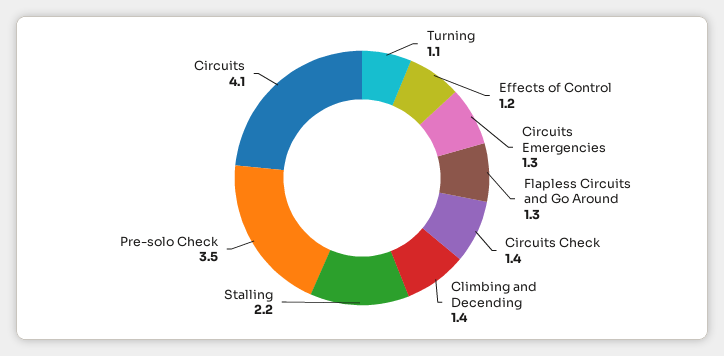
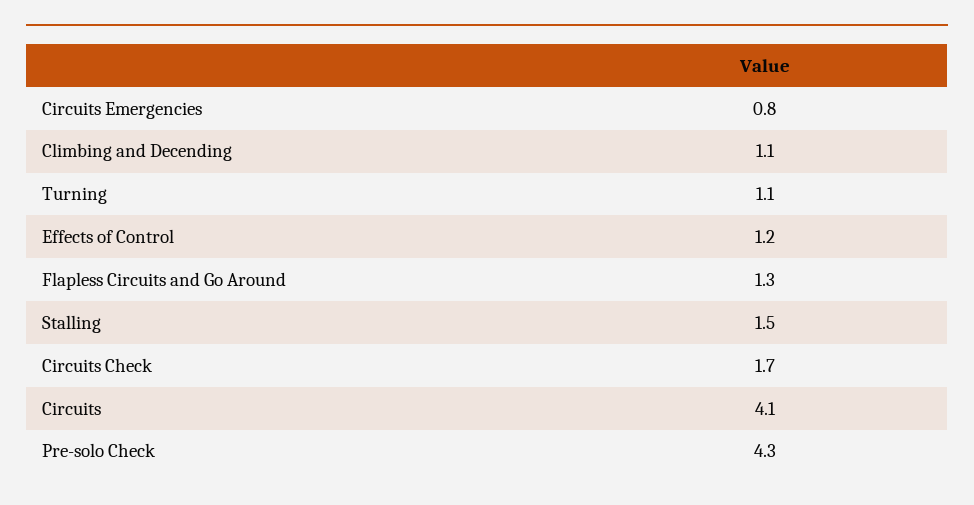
Circuits Emergencies: 1.3 -> 0.8
Circuits Check: 1.4 -> 1.7
Climbing and Decending: 1.4 -> 1.1
Stalling: 2.2 -> 1.5
Pre-solo Check: 3.5 -> 4.3

